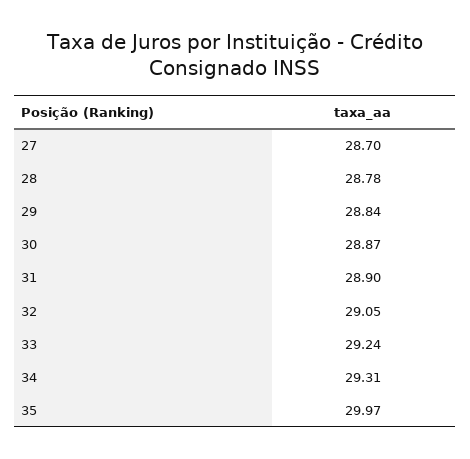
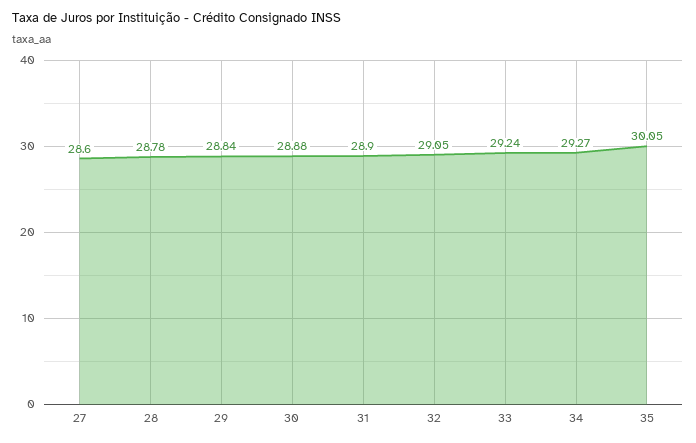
27: 28.7 -> 28.6
30: 28.87 -> 28.88
34: 29.31 -> 29.27
35: 29.97 -> 30.05

